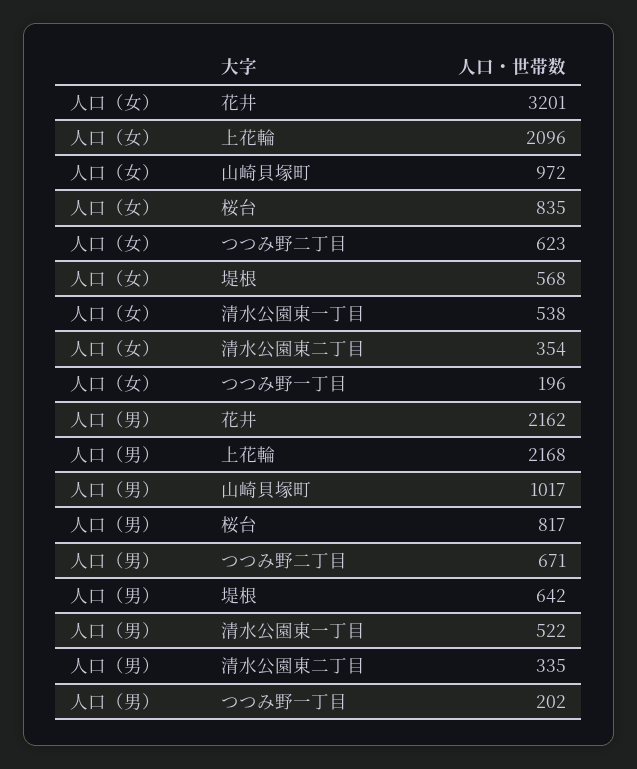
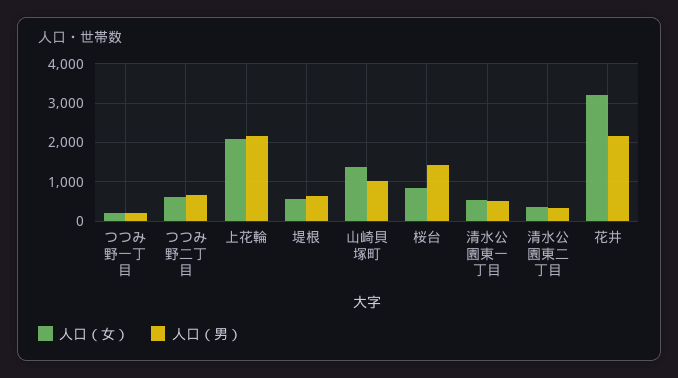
人口（女）, 山崎貝塚町: 972 -> 1400
人口（男）, 桜台: 817 -> 1400

